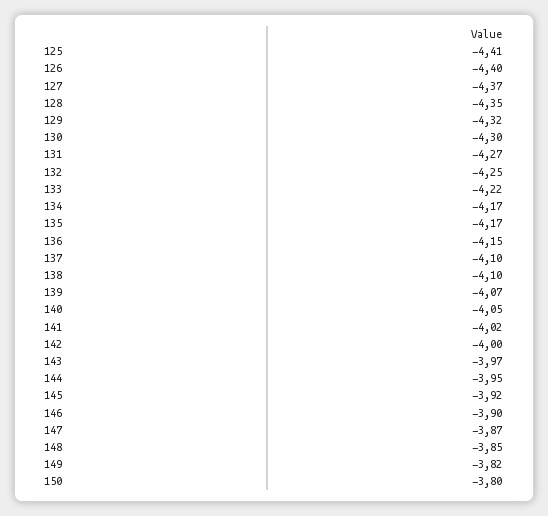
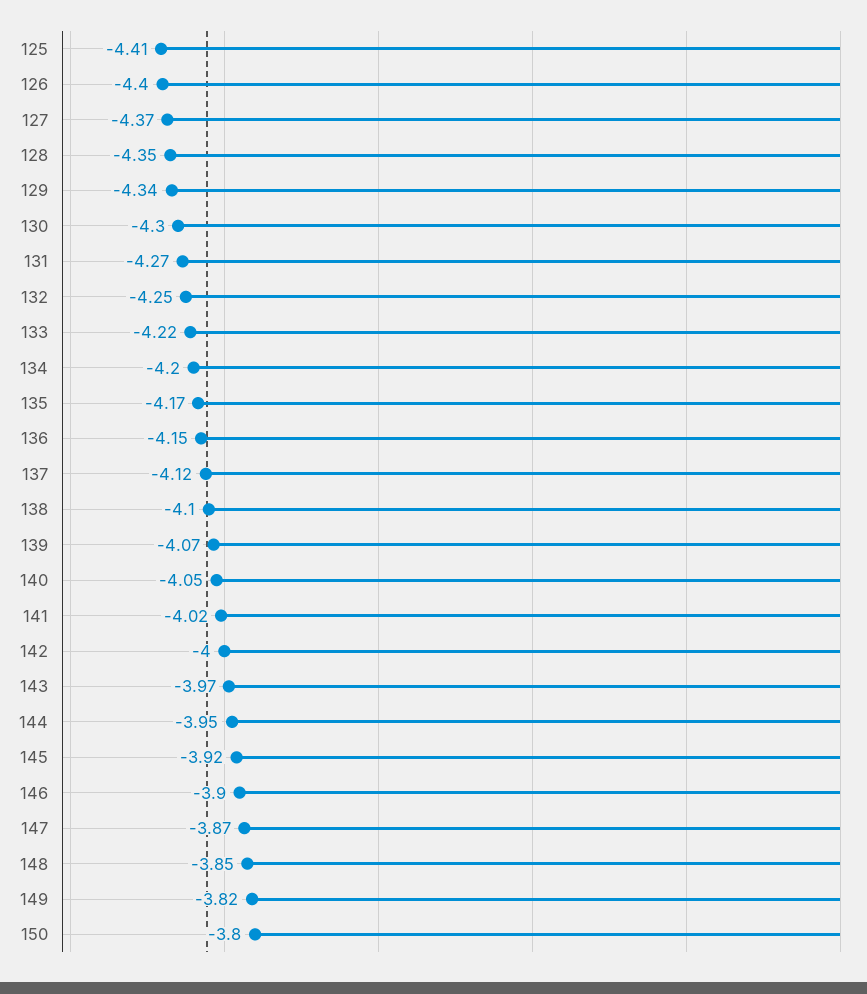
129: -4.32 -> -4.34
134: -4.17 -> -4.2
137: -4.1 -> -4.12

